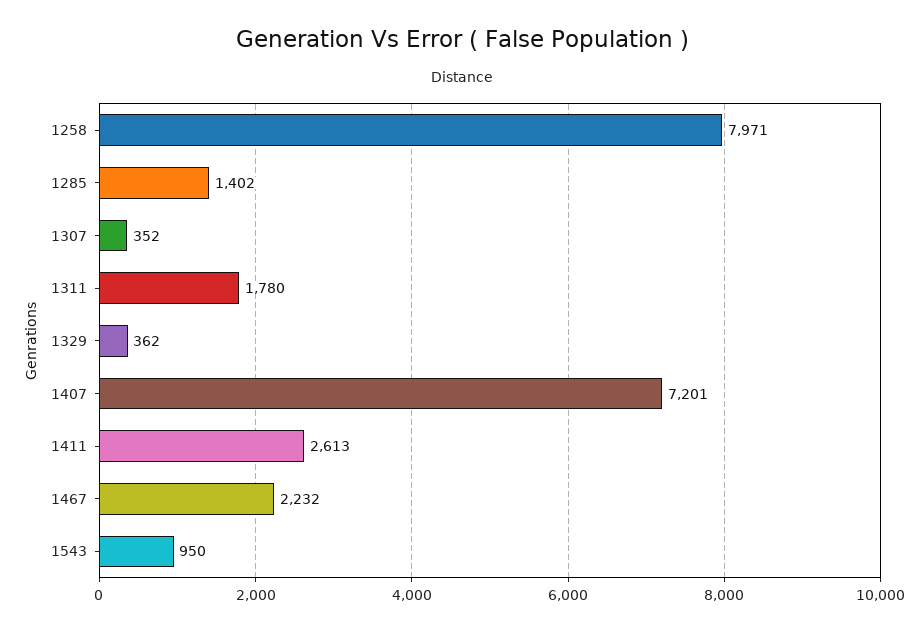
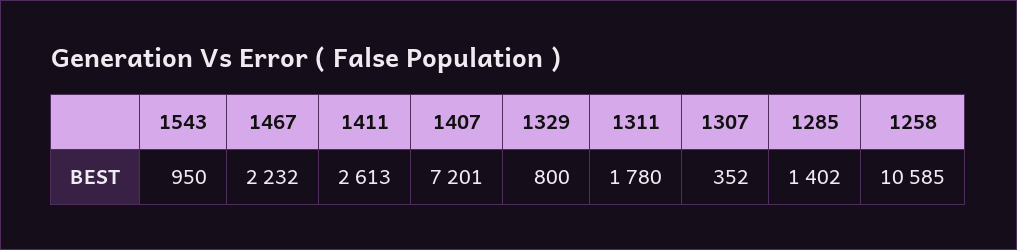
1258: 7971 -> 10585
1329: 362 -> 800

